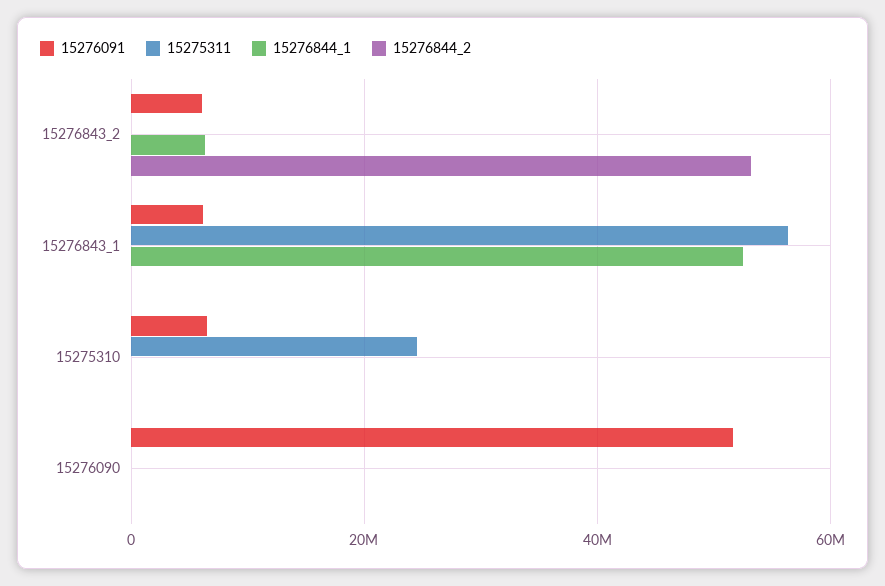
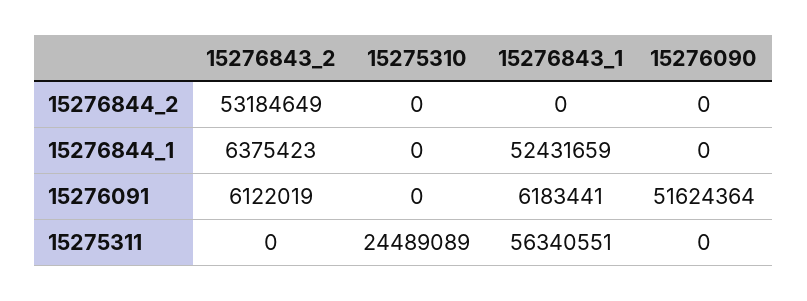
15276091, 15275310: 6000000 -> 0

